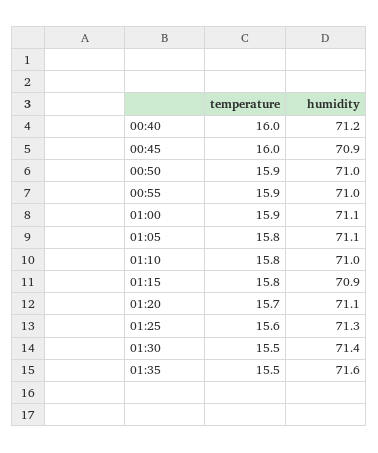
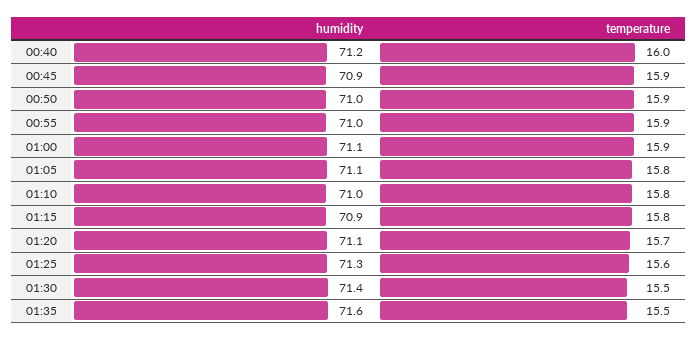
temperature, 00:45: 16 -> 15.9

